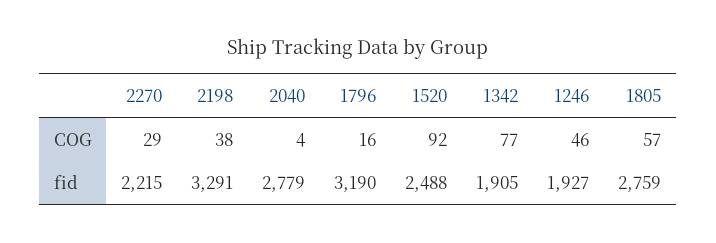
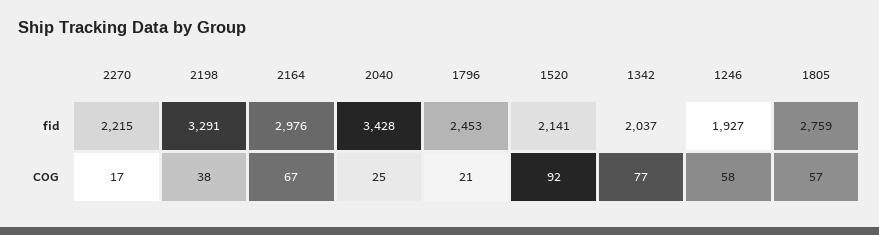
2270, COG: 29 -> 17
2040, COG: 4 -> 25
1796, COG: 16 -> 21
1246, COG: 46 -> 58
2040, fid: 2779 -> 3428
1796, fid: 3190 -> 2453
1520, fid: 2488 -> 2141
1342, fid: 1905 -> 2037
2164, fid: none -> 2976
2164, COG: none -> 67

